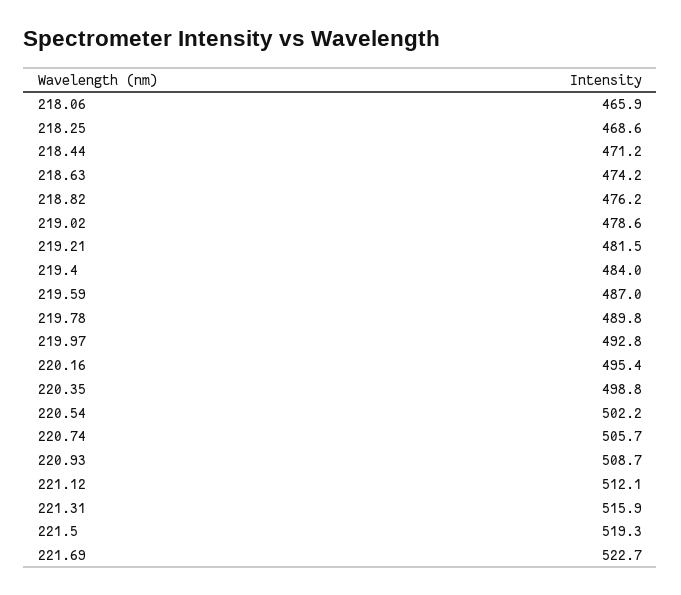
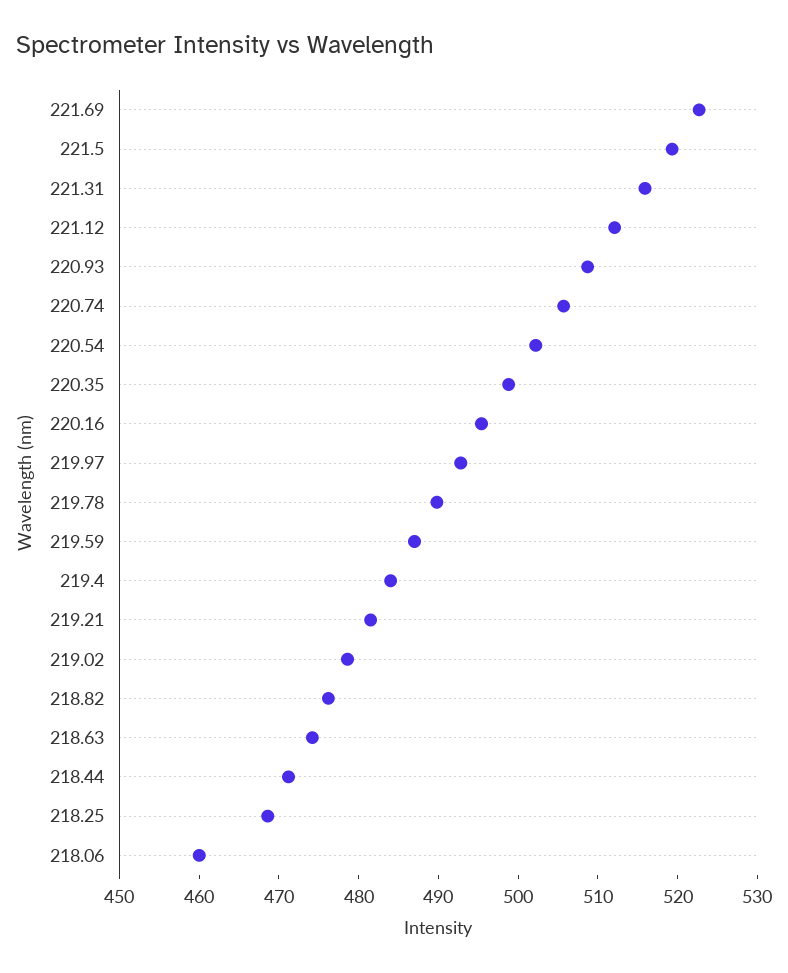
218.06: 465.9 -> 460

